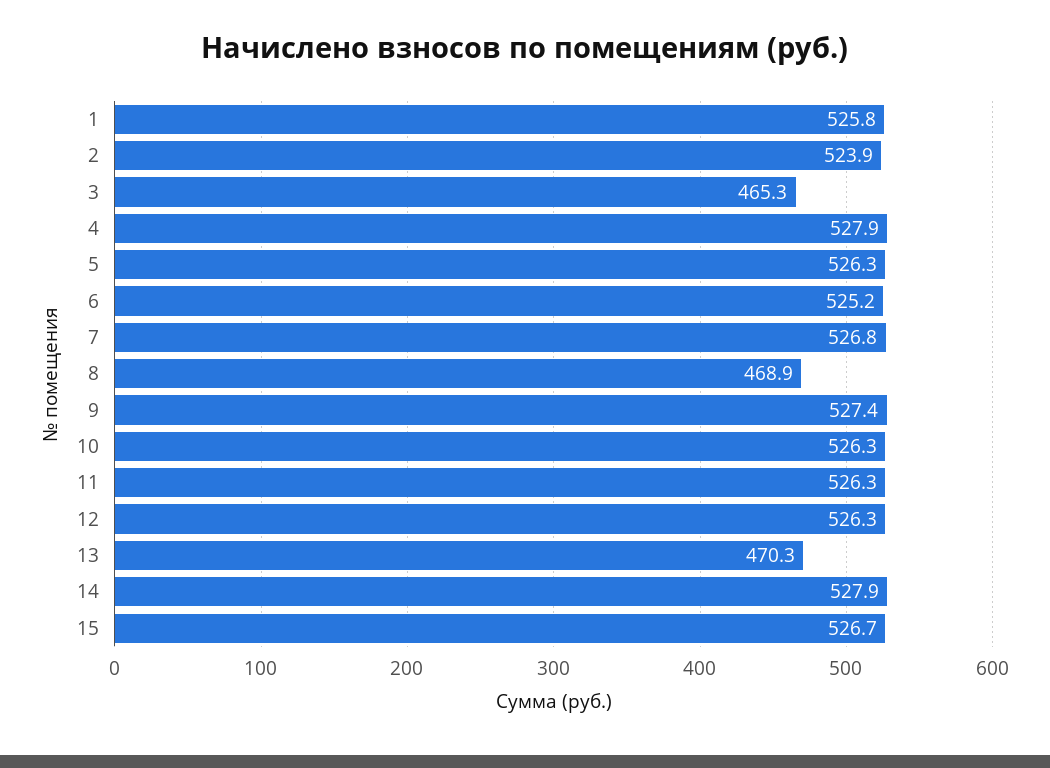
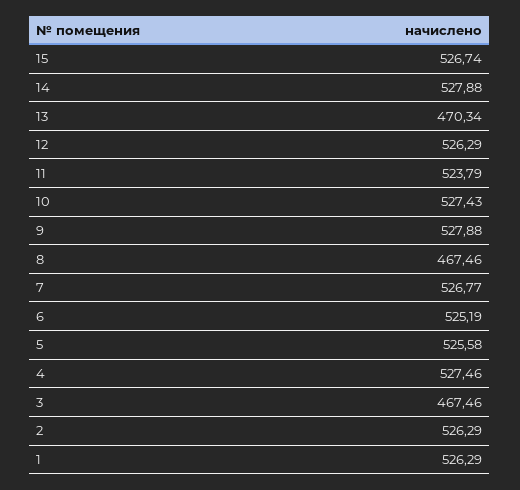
1: 525.8 -> 526.29
2: 523.9 -> 526.29
3: 465.3 -> 467.46
4: 527.9 -> 527.46
5: 526.3 -> 525.58
8: 468.9 -> 467.46
9: 527.4 -> 527.88
10: 526.3 -> 527.43
11: 526.3 -> 523.79

